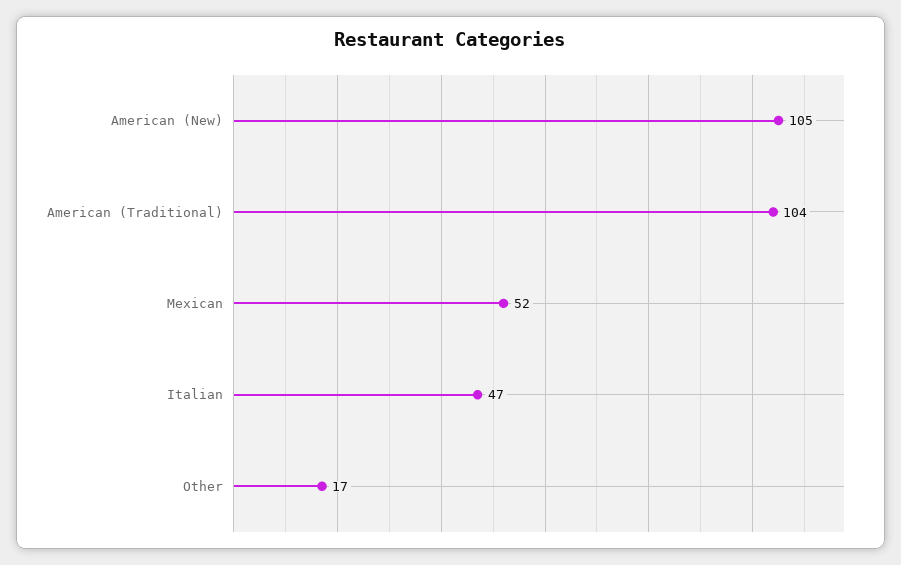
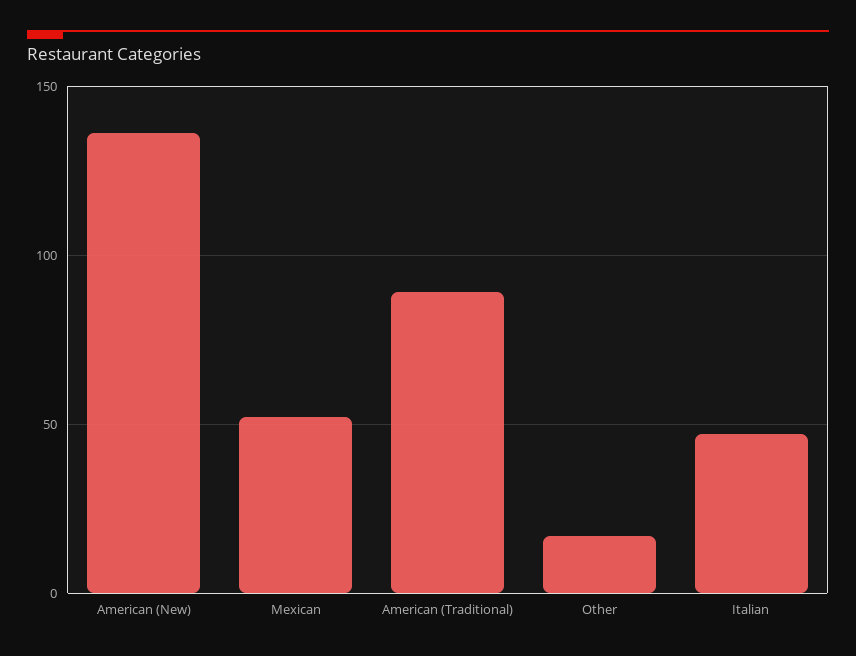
American (New): 105 -> 135
American (Traditional): 104 -> 90

